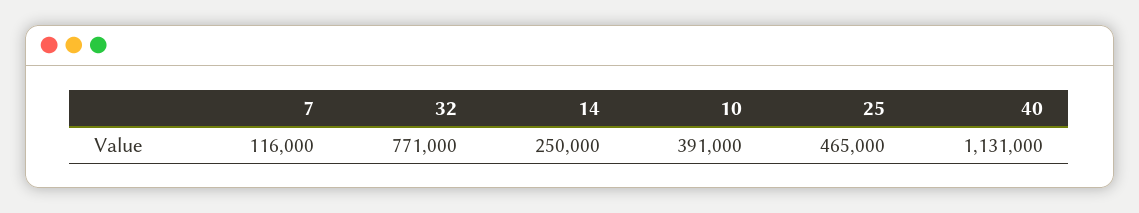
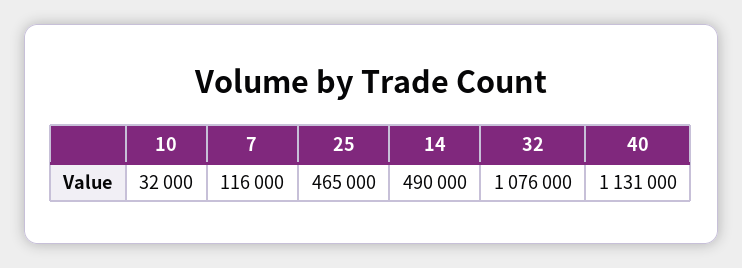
32: 771000 -> 1076000
14: 250000 -> 490000
10: 391000 -> 32000

